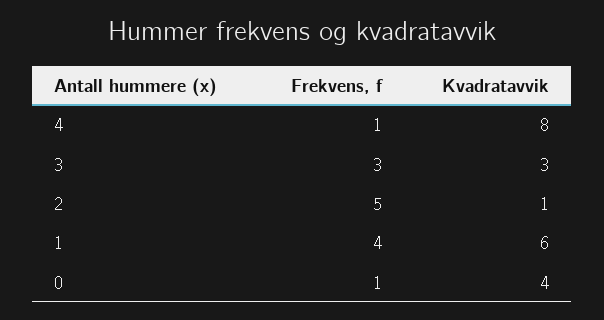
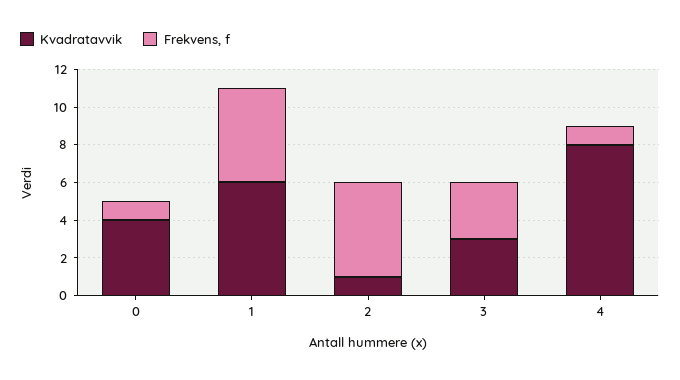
Frekvens, f, 1: 4 -> 5

